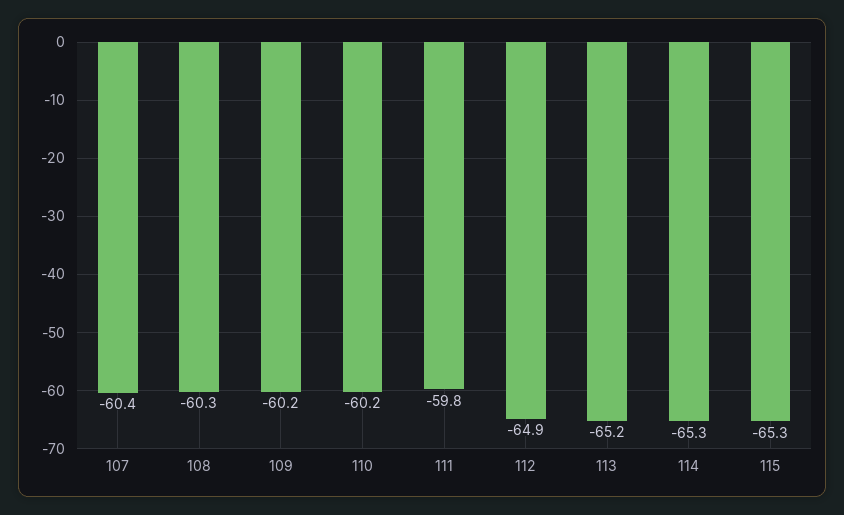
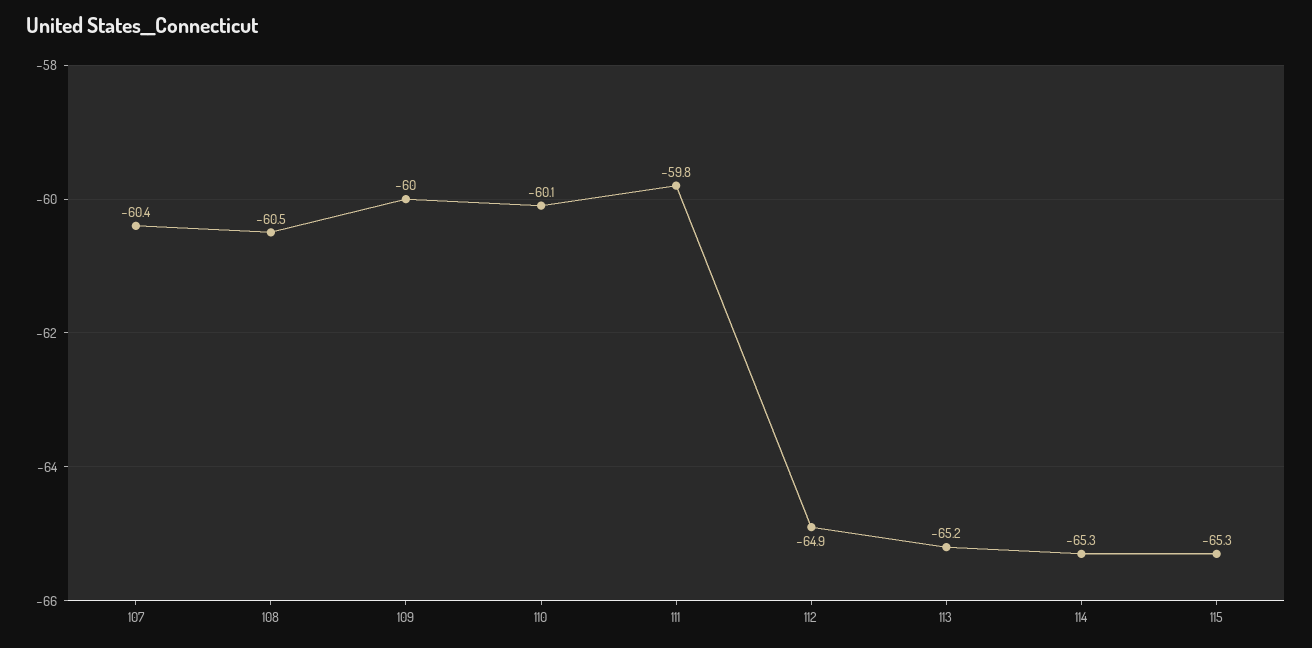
108: -60.3 -> -60.5
109: -60.2 -> -60
110: -60.2 -> -60.1

